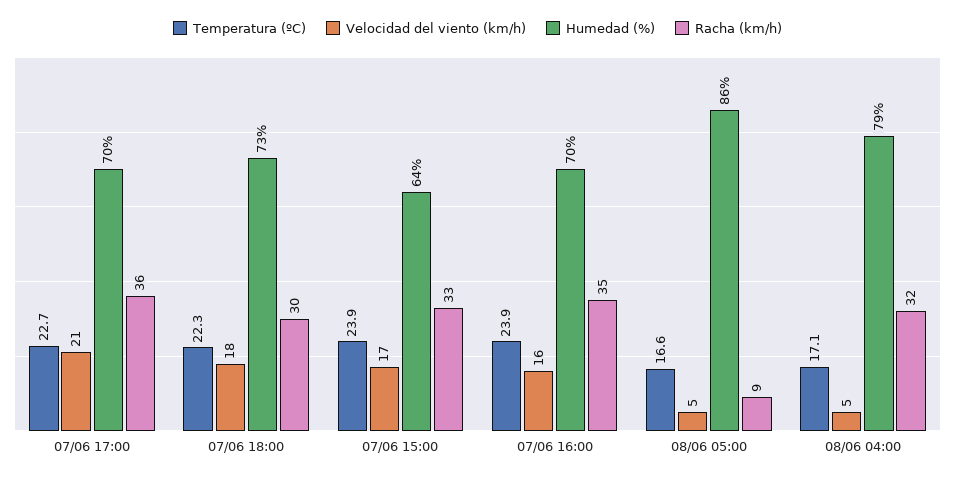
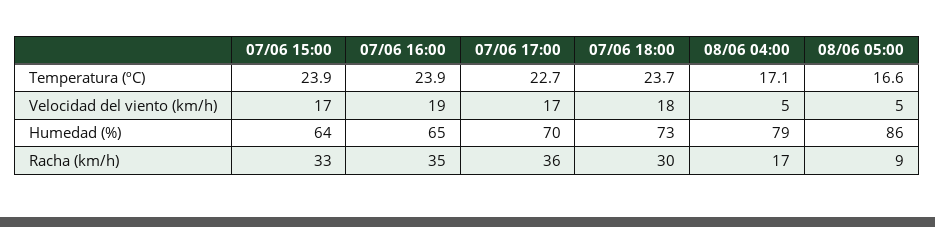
Velocidad del viento (km/h), 07/06 17:00: 21 -> 17
Temperatura (ºC), 07/06 18:00: 22.3 -> 23.7
Velocidad del viento (km/h), 07/06 16:00: 16 -> 19
Humedad (%), 07/06 16:00: 70 -> 65
Racha (km/h), 08/06 04:00: 32 -> 17

